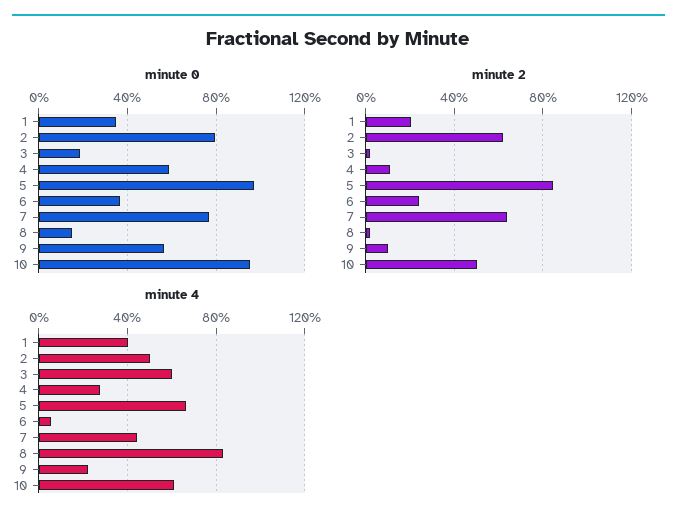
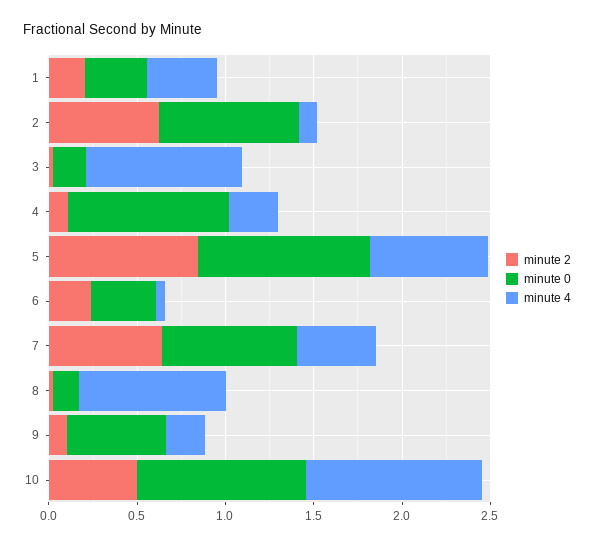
minute 0, 4: 0.6 -> 0.9
minute 4, 2: 0.5 -> 0.1
minute 4, 3: 0.6 -> 0.9
minute 4, 10: 0.6 -> 1

